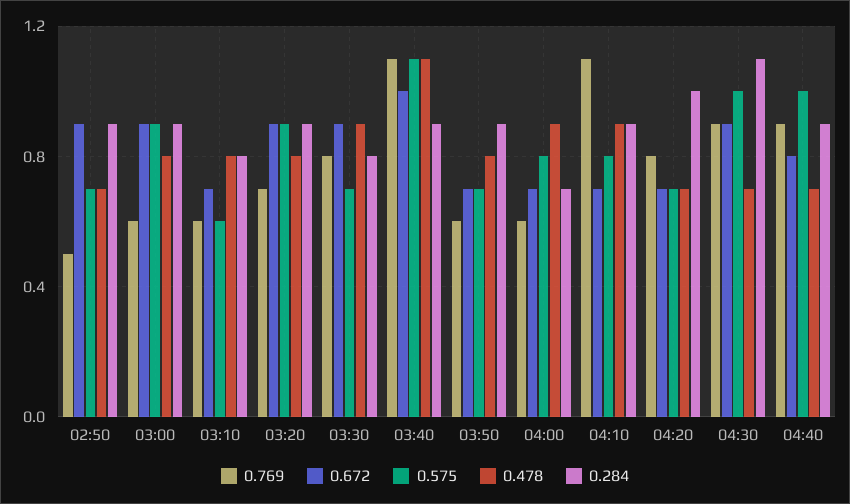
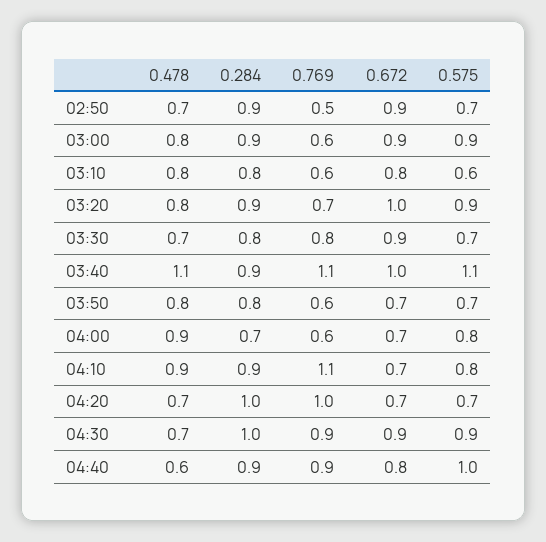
0.672, 03:10: 0.7 -> 0.8
0.672, 03:20: 0.9 -> 1
0.478, 03:30: 0.9 -> 0.7
0.284, 03:50: 0.9 -> 0.8
0.769, 04:20: 0.8 -> 1
0.575, 04:30: 1 -> 0.9
0.284, 04:30: 1.1 -> 1
0.478, 04:40: 0.7 -> 0.6

